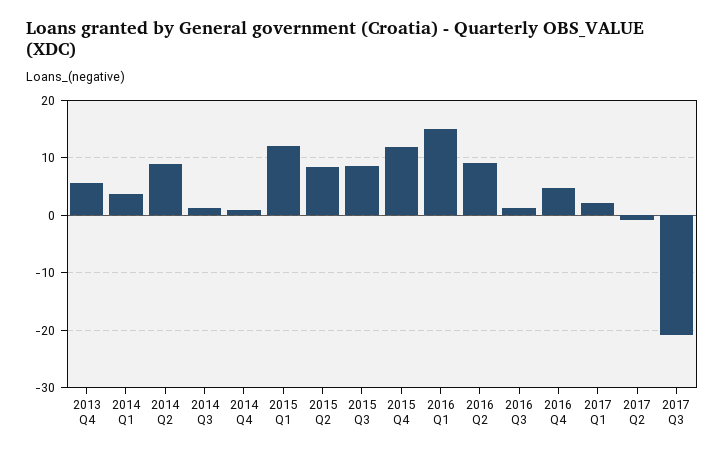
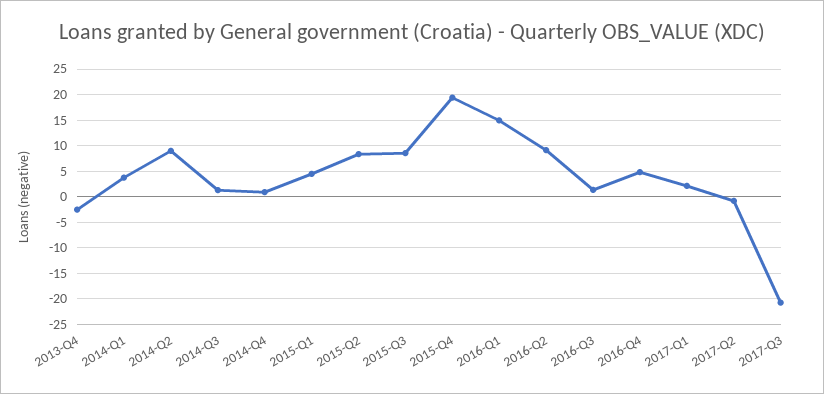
2013 Q4: 6 -> -2.5
2015 Q1: 12 -> 5
2015 Q4: 12 -> 20

